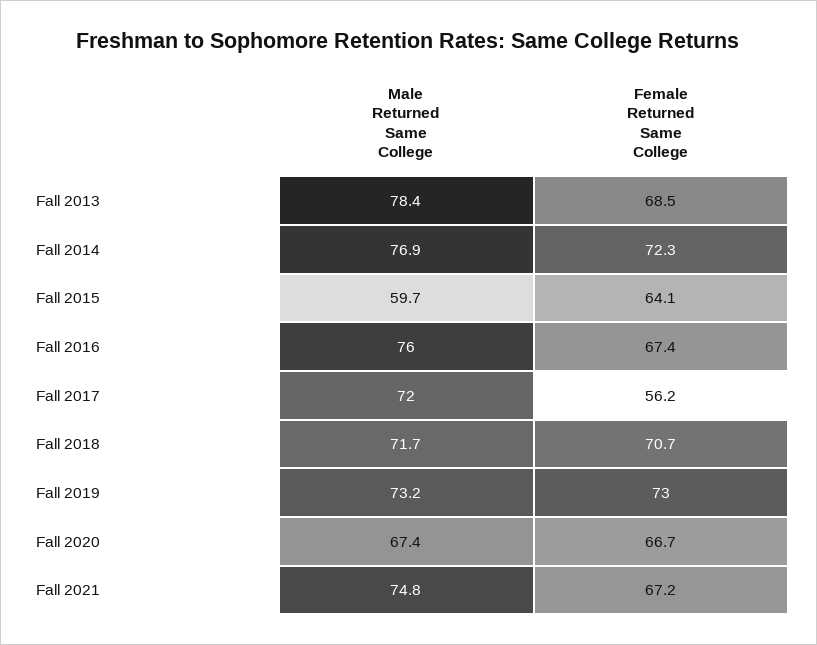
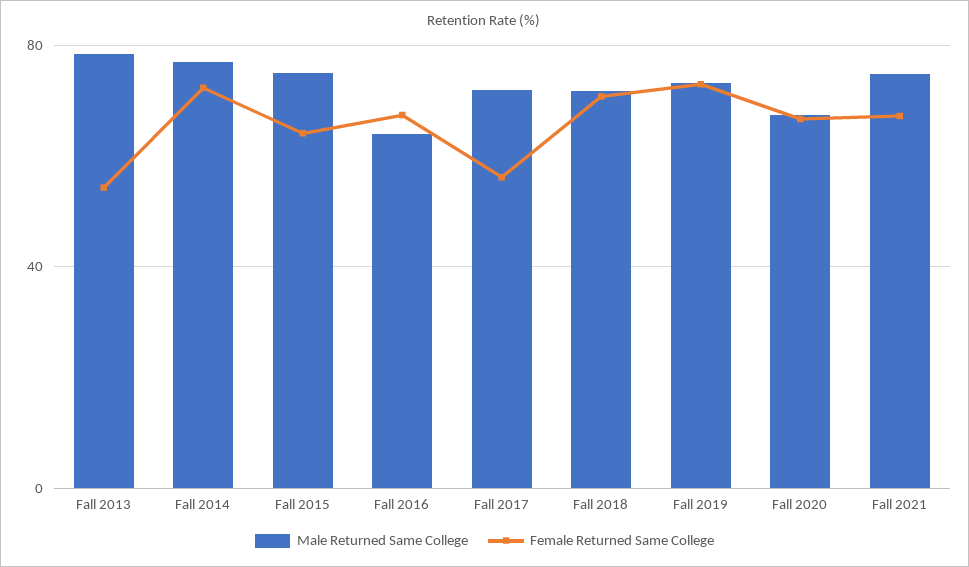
Female Returned Same College, Fall 2013: 68.5 -> 55
Male Returned Same College, Fall 2015: 59.7 -> 75
Male Returned Same College, Fall 2016: 76 -> 65

